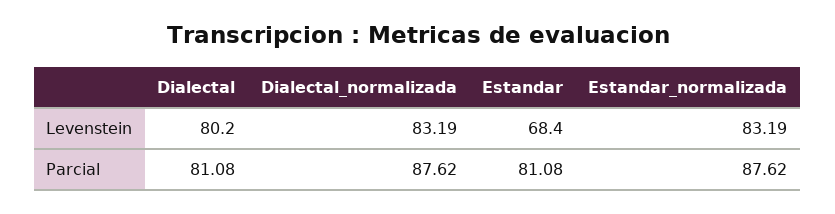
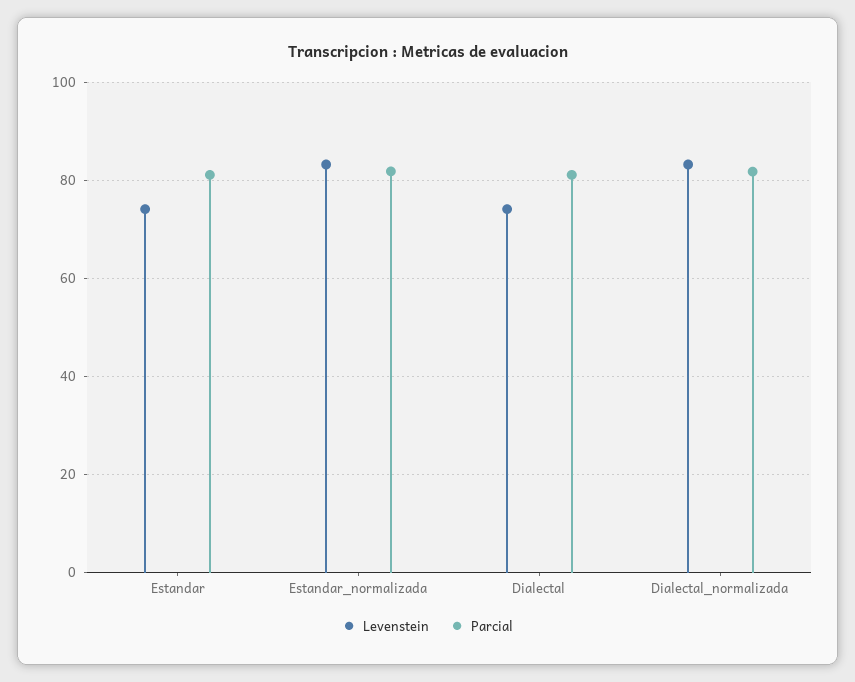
Levenstein, Dialectal: 80.2 -> 74
Levenstein, Estandar: 68.4 -> 74
Parcial, Dialectal_normalizada: 87.62 -> 82
Parcial, Estandar_normalizada: 87.62 -> 82

